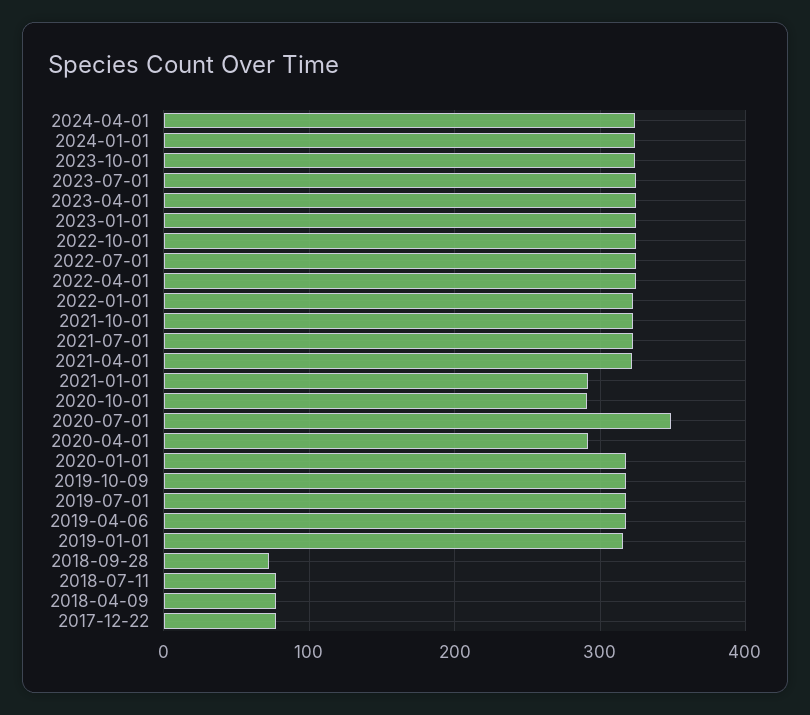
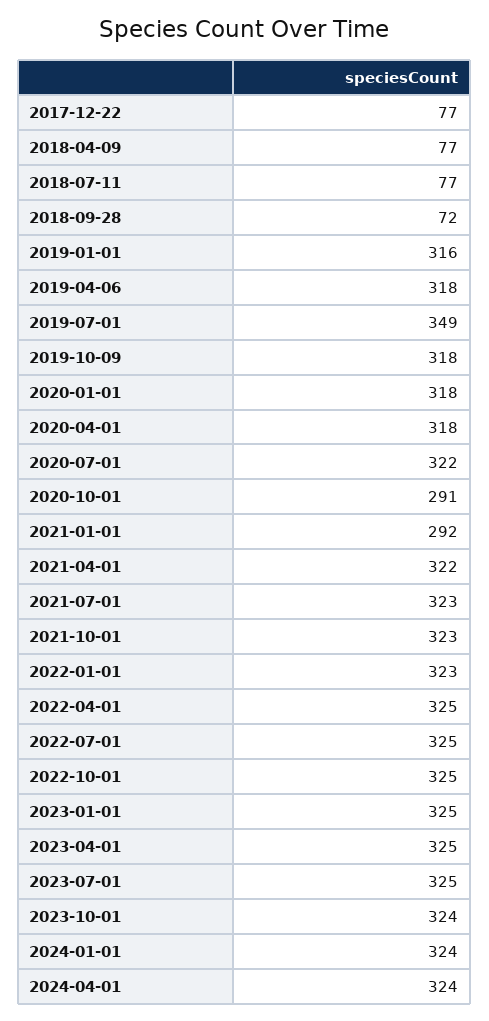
2020-07-01: 350 -> 322
2020-04-01: 290 -> 318
2019-07-01: 320 -> 349

